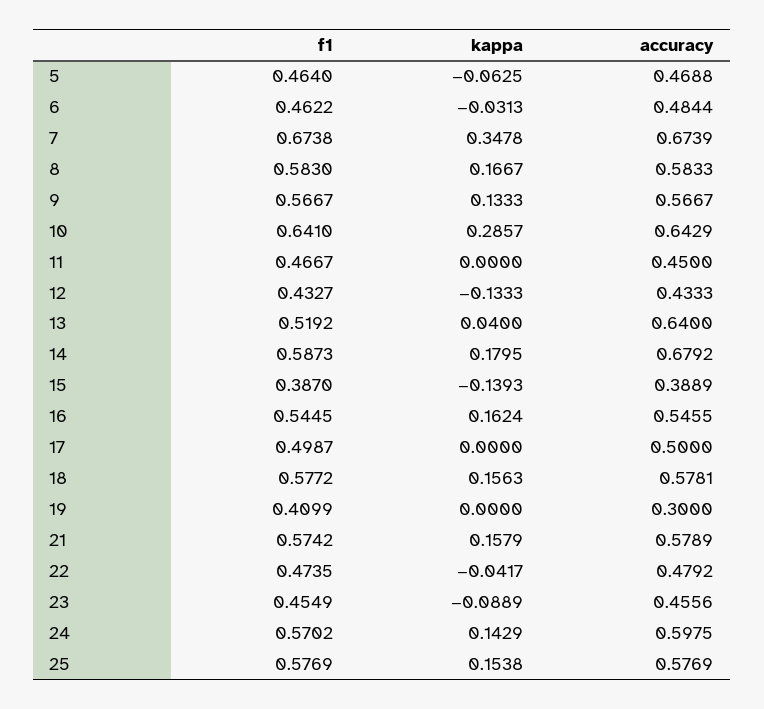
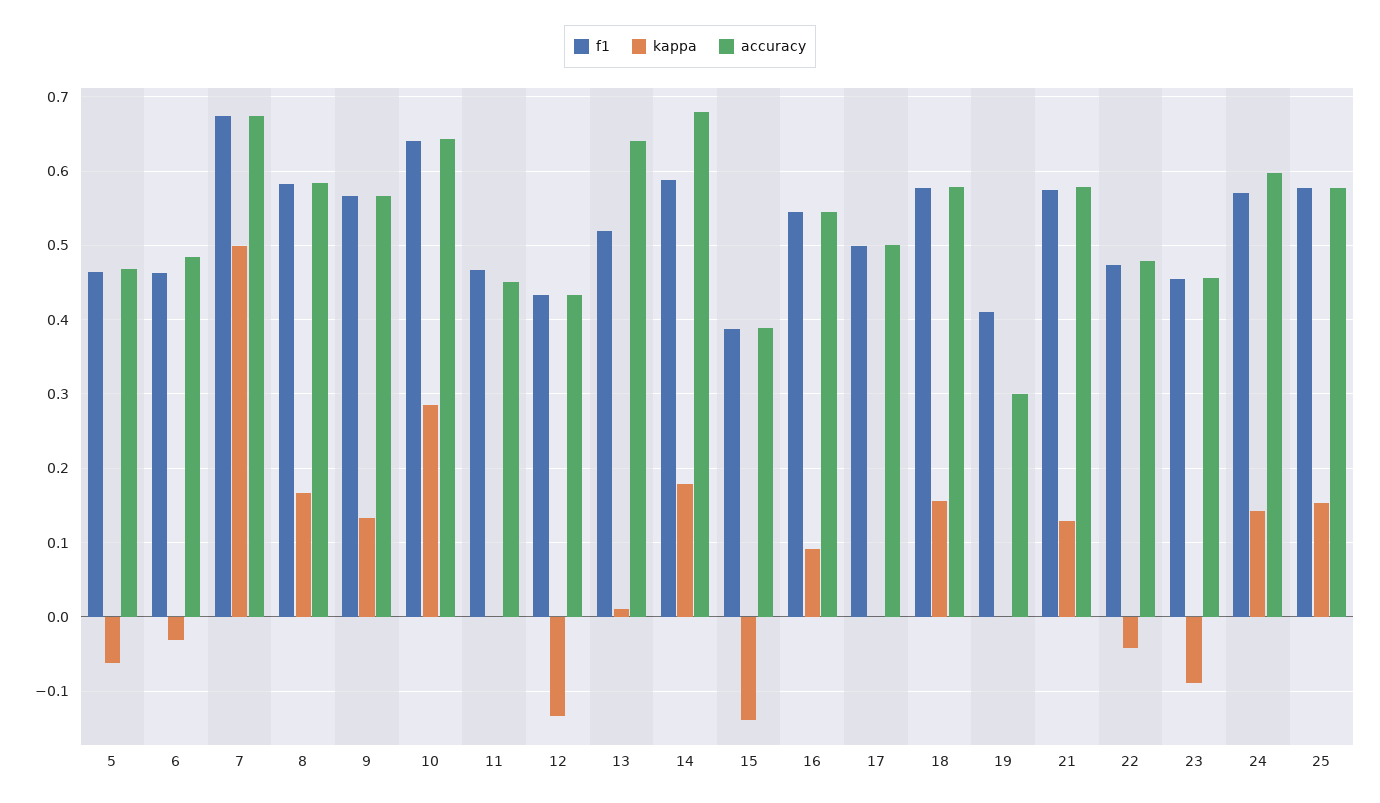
kappa, 7: 0.3478 -> 0.5
kappa, 13: 0.04 -> 0.01
kappa, 16: 0.1624 -> 0.09
kappa, 21: 0.1579 -> 0.13

